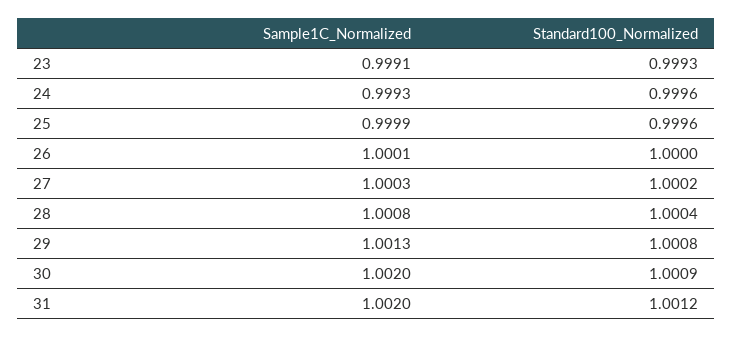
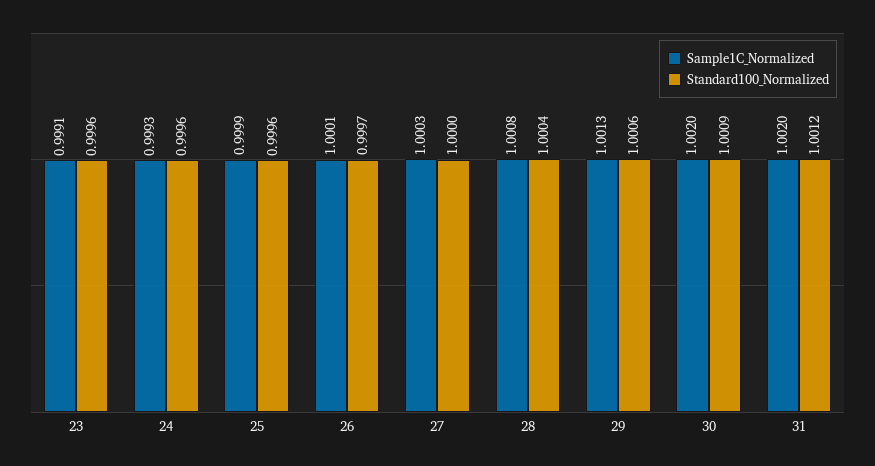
Standard100_Normalized, 23: 0.9993 -> 0.9996
Standard100_Normalized, 26: 1 -> 0.9997
Standard100_Normalized, 27: 1.0002 -> 1
Standard100_Normalized, 29: 1.0008 -> 1.0006

